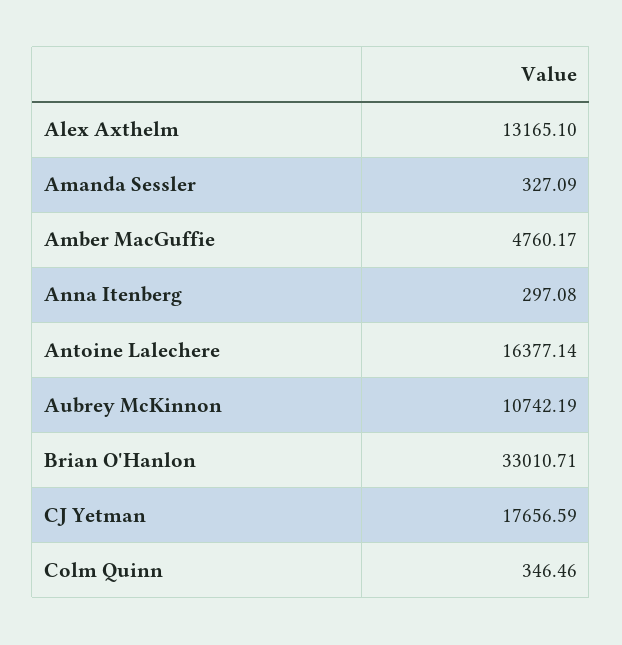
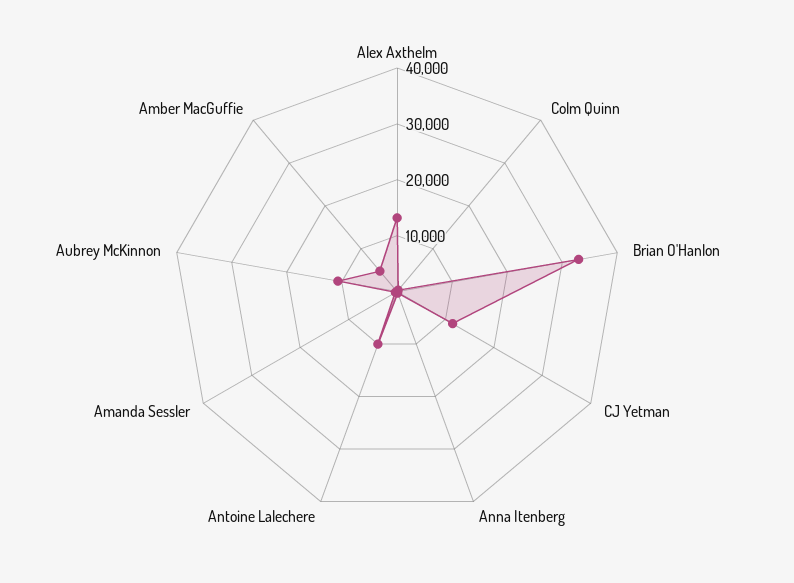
Antoine Lalechere: 16377.14 -> 10000
CJ Yetman: 17656.59 -> 12000

